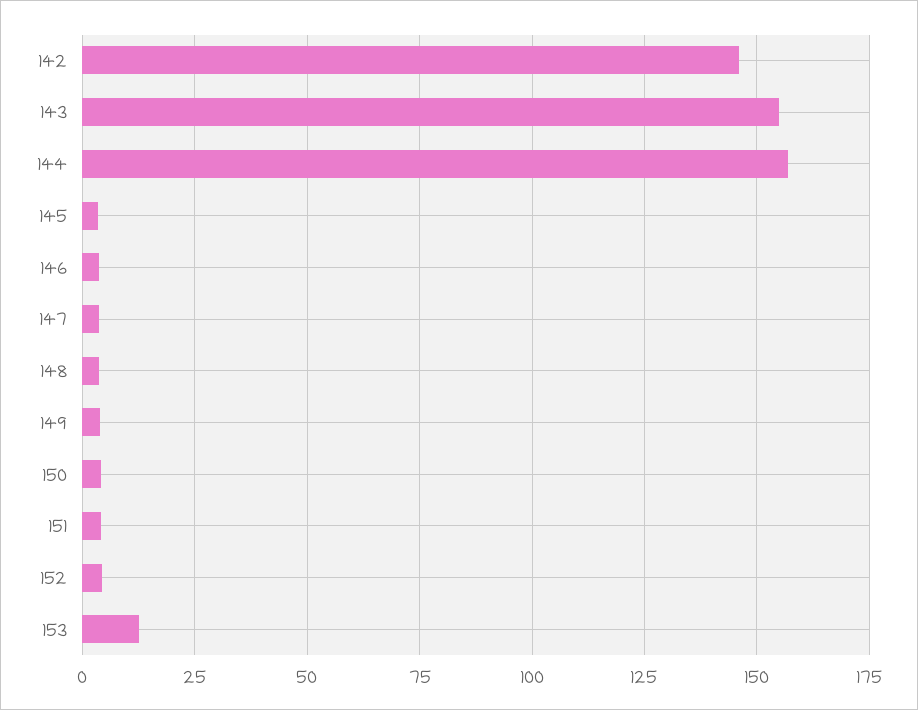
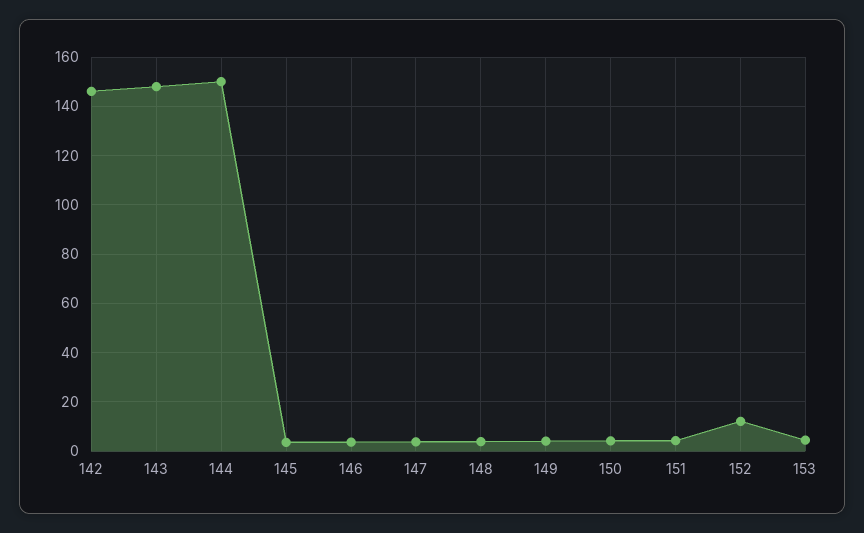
143: 155 -> 147.5
144: 157.5 -> 150
152: 5 -> 12.5
153: 12.5 -> 5

